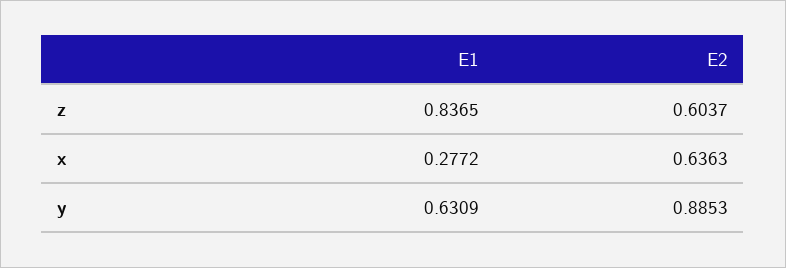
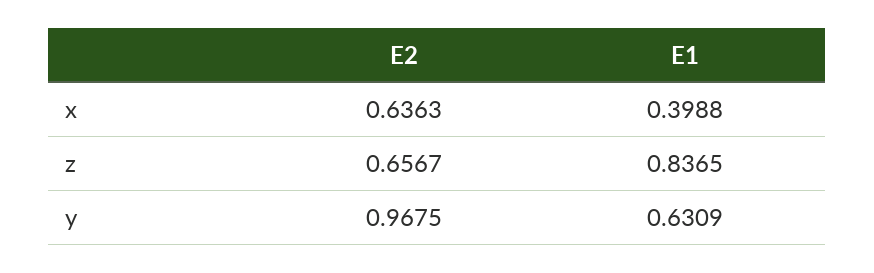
E2, z: 0.6037 -> 0.6567
E1, x: 0.2772 -> 0.3988
E2, y: 0.8853 -> 0.9675

